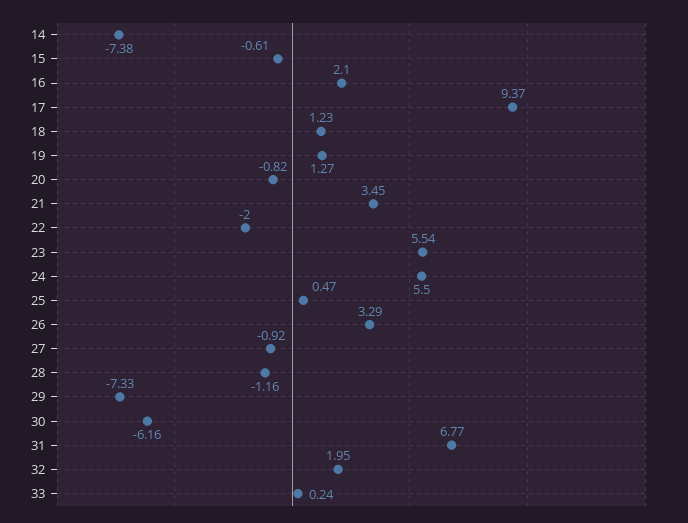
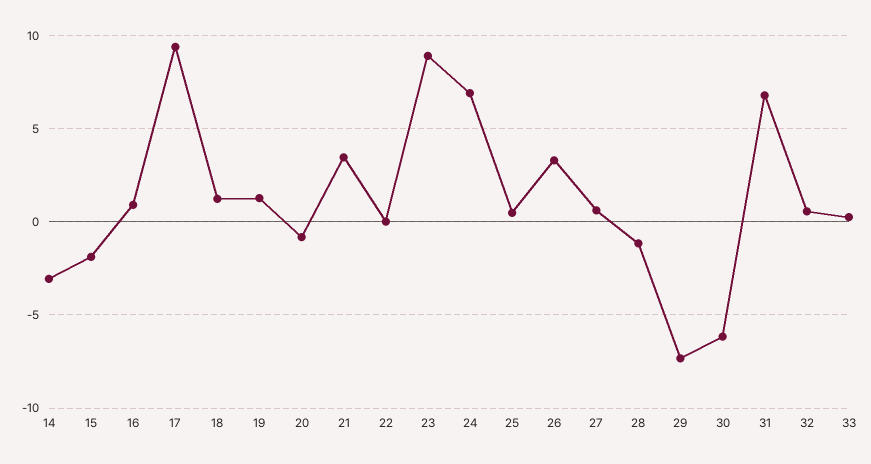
14: -7.38 -> -3
15: -0.61 -> -2
16: 2.1 -> 1
22: -2 -> 0
23: 5.54 -> 9
24: 5.5 -> 7
27: -0.92 -> 0.5
32: 1.95 -> 0.5

